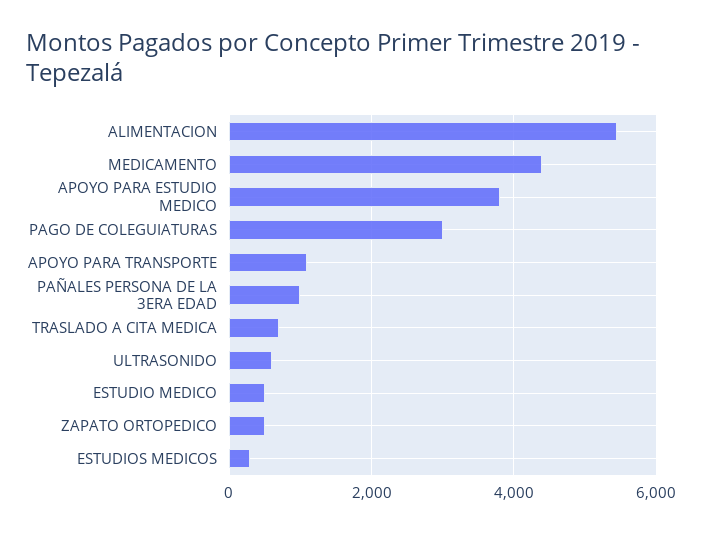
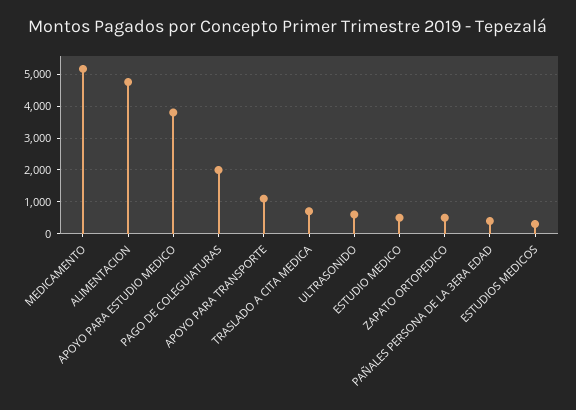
ALIMENTACION: 5400 -> 4800
MEDICAMENTO: 4400 -> 5200
PAGO DE COLEGUIATURAS: 3000 -> 2000
PAÑALES PERSONA DE LA 3ERA EDAD: 1000 -> 400

